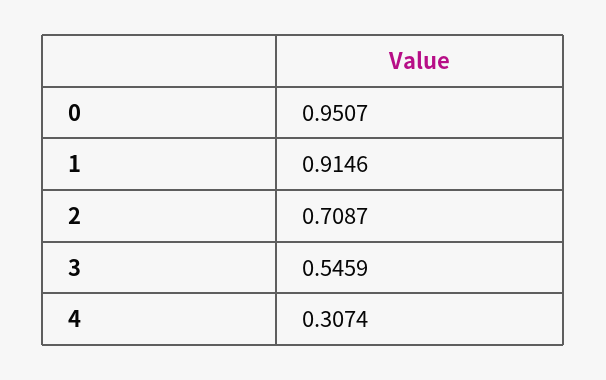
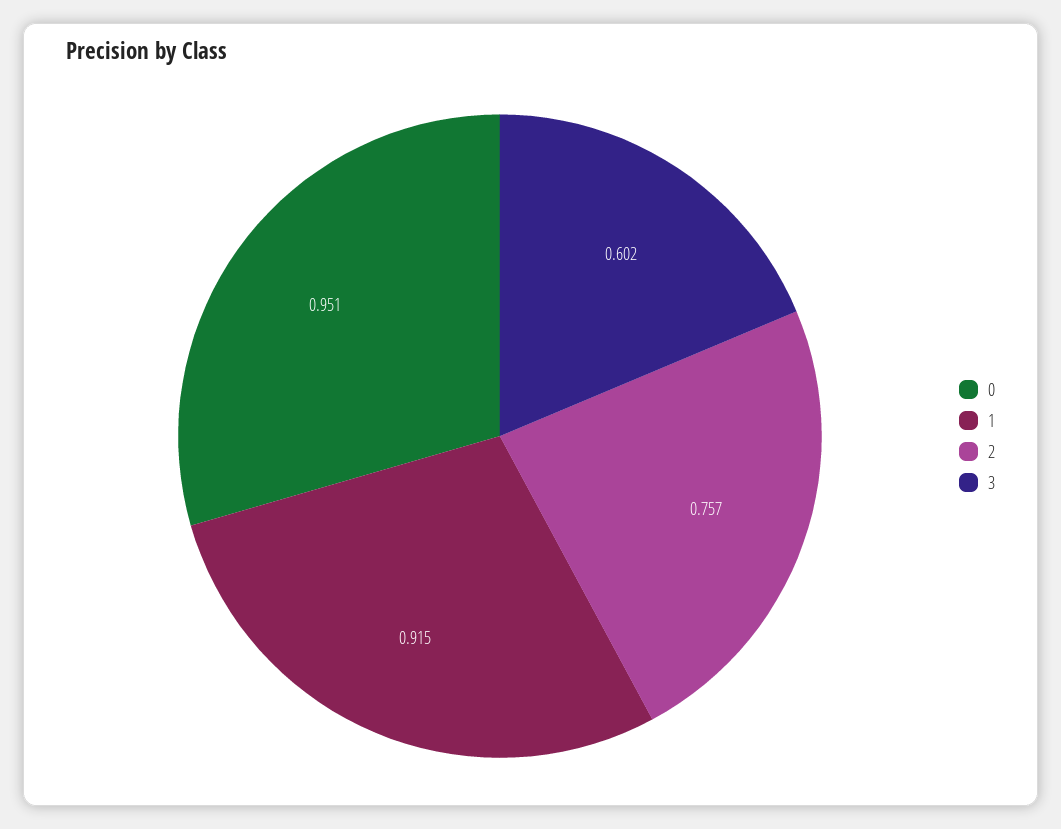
2: 0.7087 -> 0.757
3: 0.5459 -> 0.602
4: 0.3074 -> none

